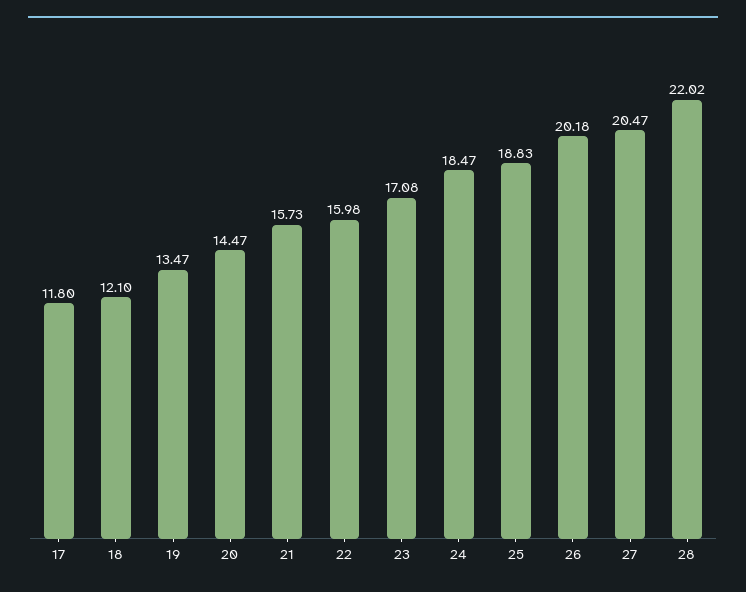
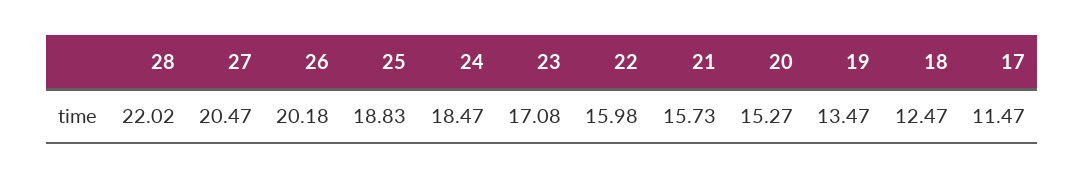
17: 11.8 -> 11.47
18: 12.1 -> 12.47
20: 14.47 -> 15.27

